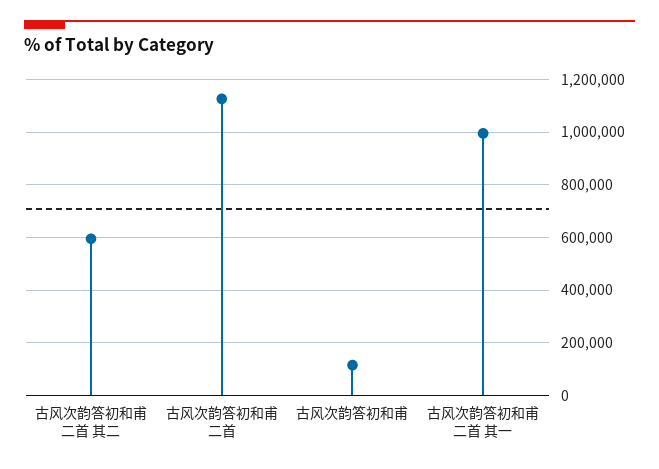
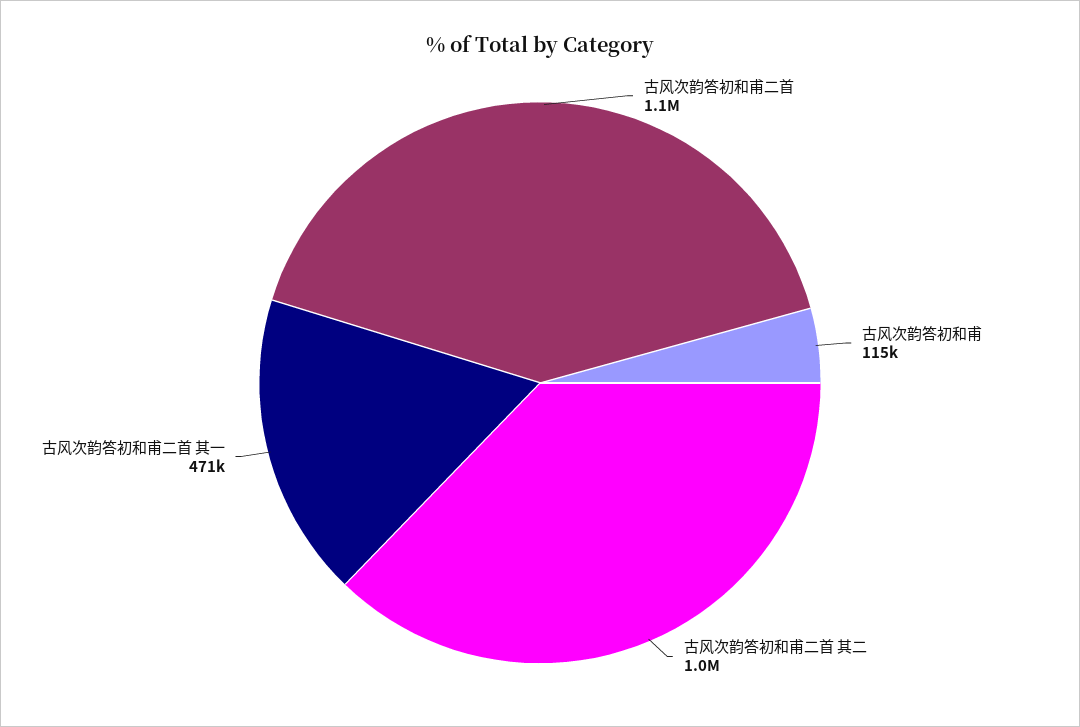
古风次韵答初和甫二首 其二: 600000 -> 1000000
古风次韵答初和甫二首 其一: 1000000 -> 471000

